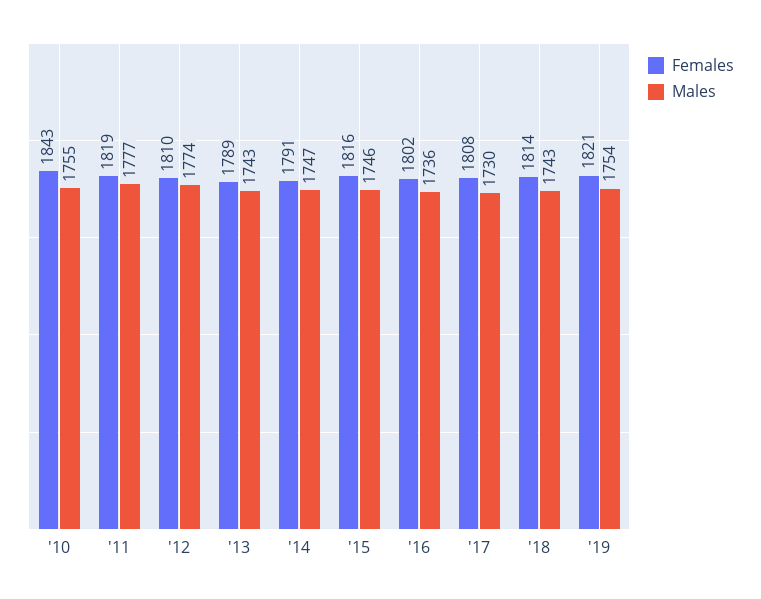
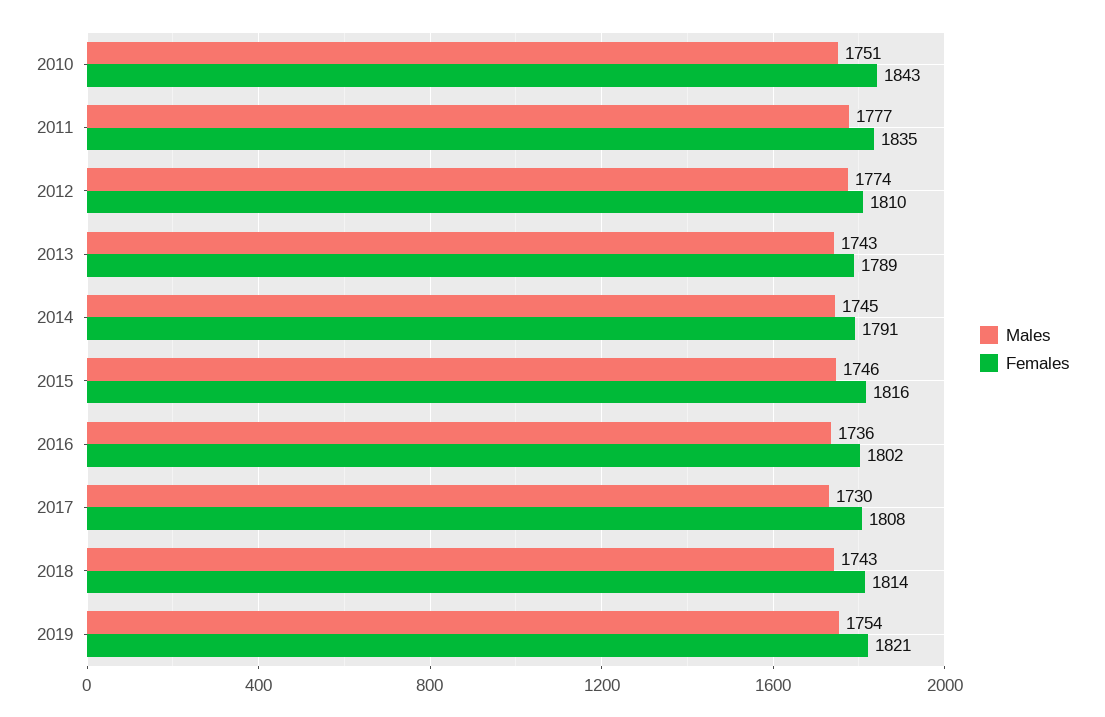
Males, '10: 1755 -> 1751
Females, '11: 1819 -> 1835
Males, '14: 1747 -> 1745

